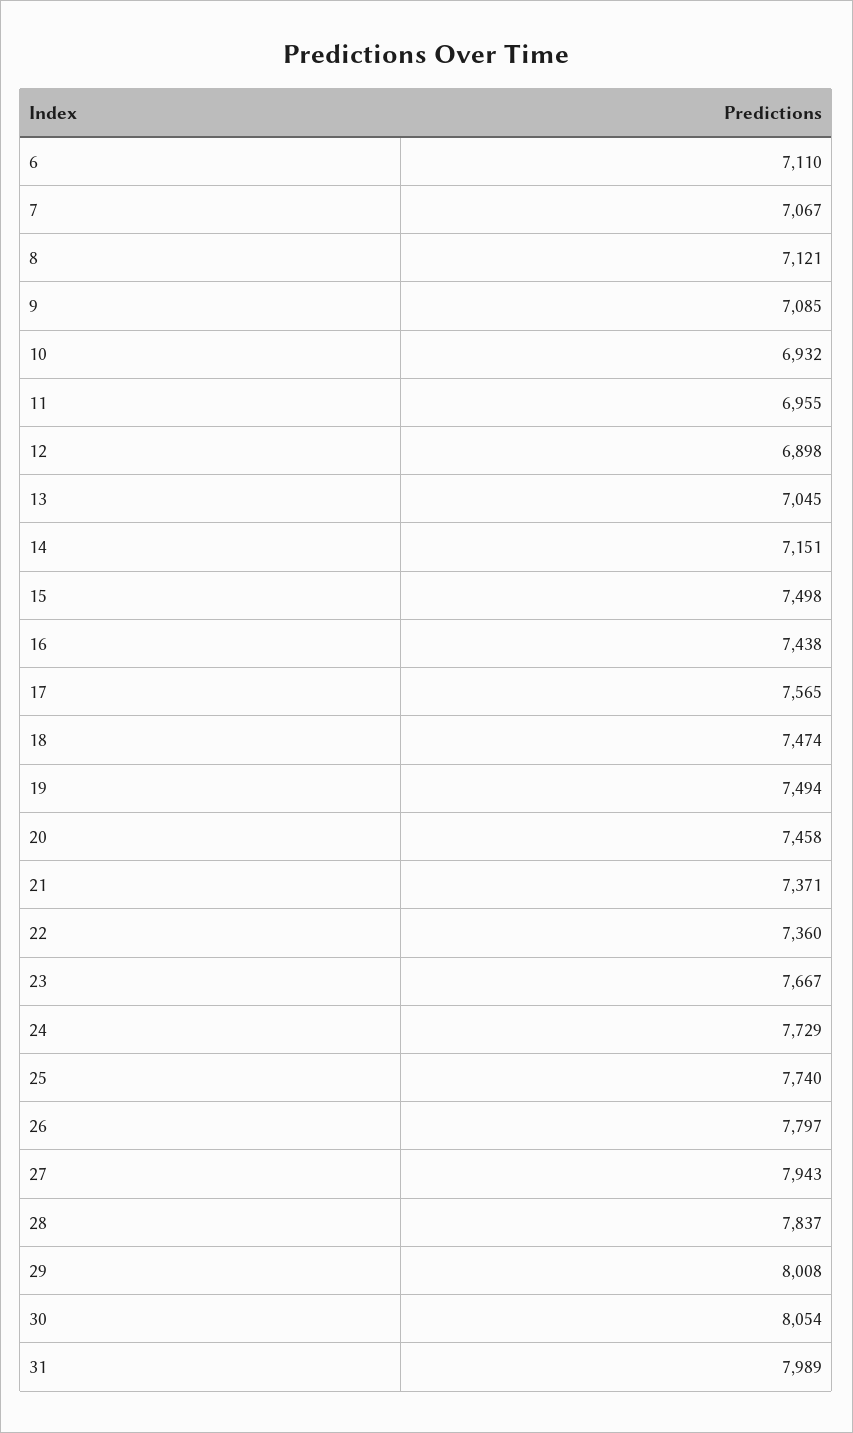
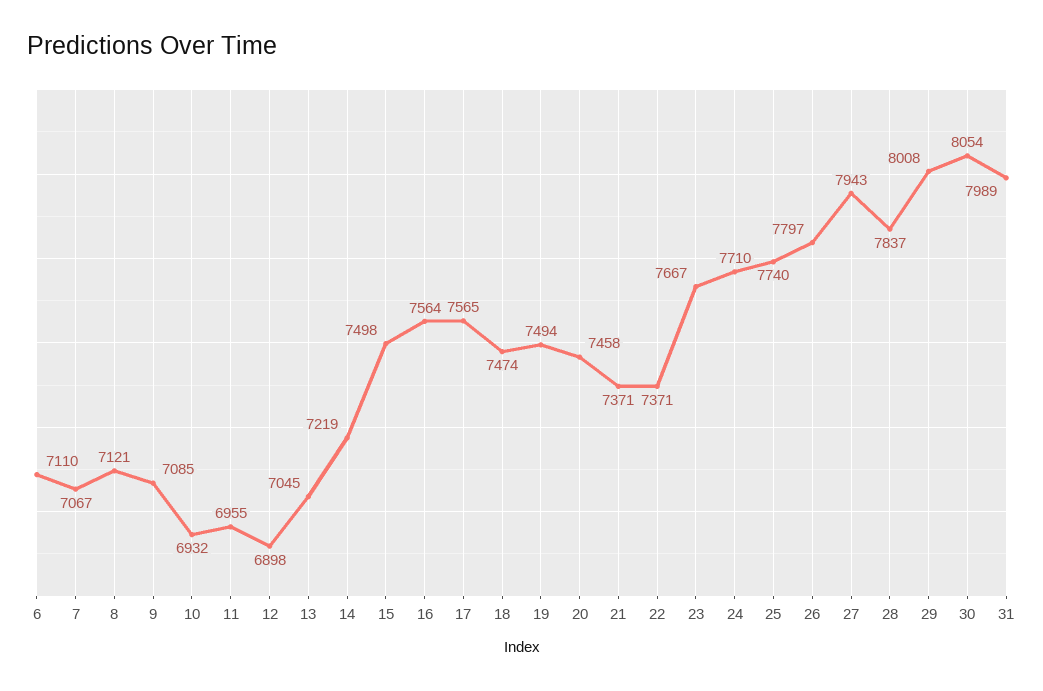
14: 7151 -> 7219
16: 7438 -> 7564
22: 7360 -> 7371
24: 7729 -> 7710

